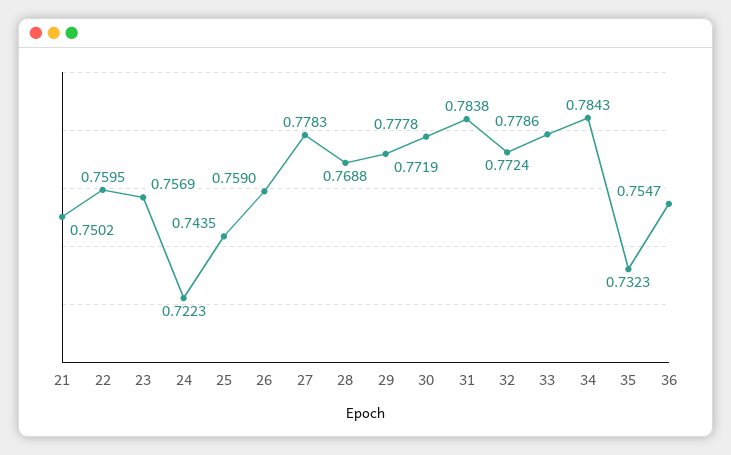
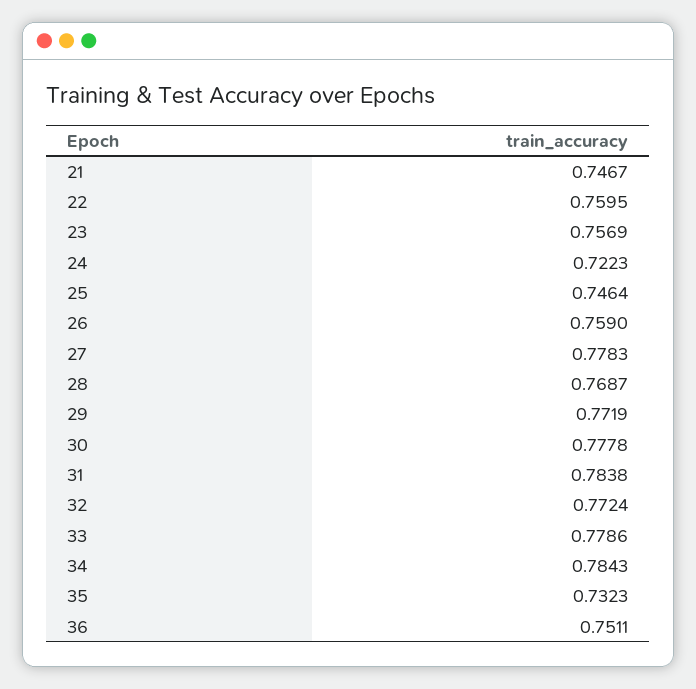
21: 0.7502 -> 0.7467
25: 0.7435 -> 0.7464
28: 0.7688 -> 0.7687
36: 0.7547 -> 0.7511

